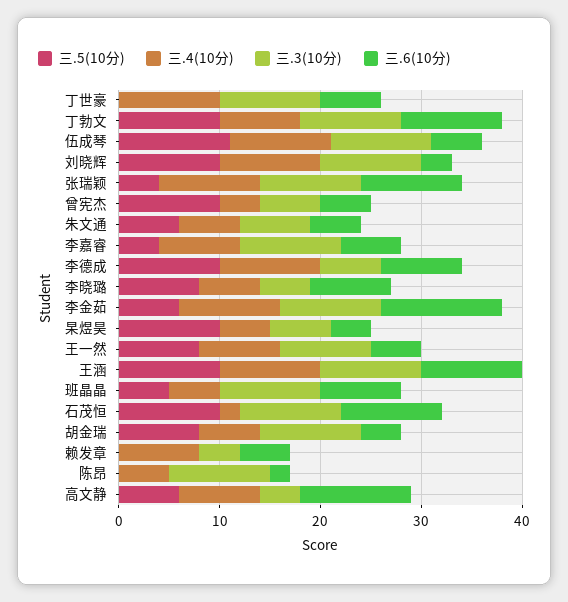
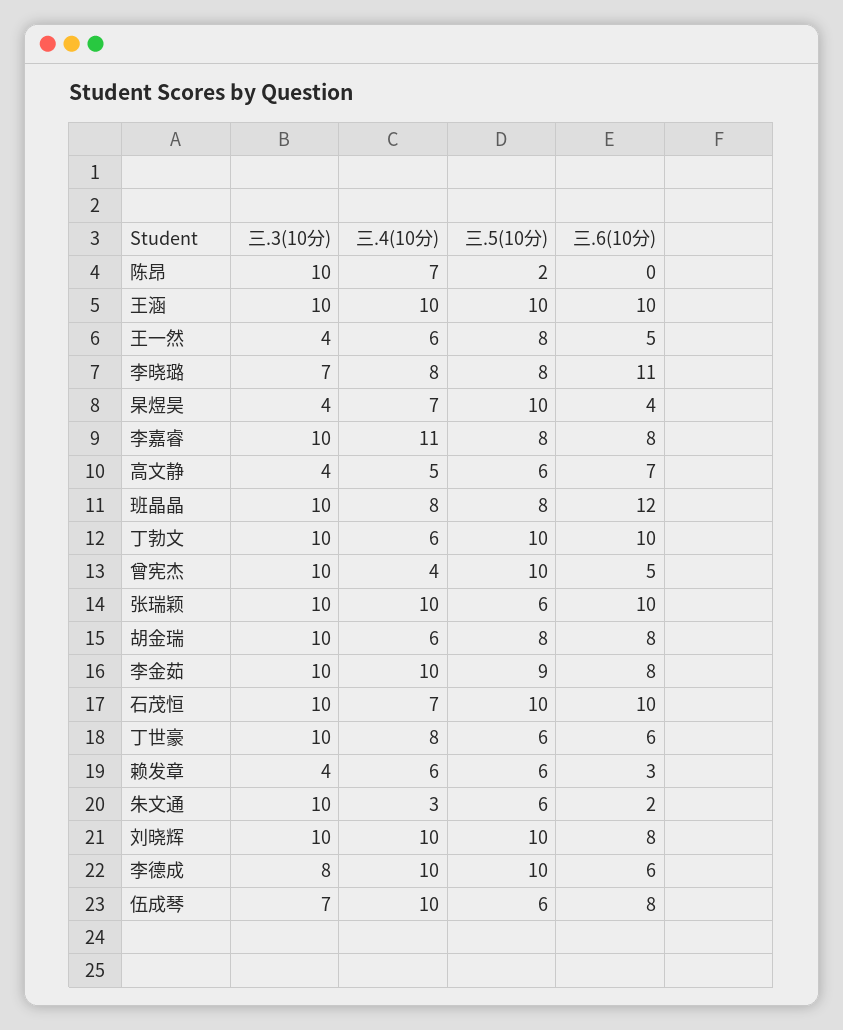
三.5(10分), 丁世豪: 0 -> 6
三.4(10分), 丁世豪: 10 -> 8
三.4(10分), 丁勃文: 8 -> 6
三.5(10分), 伍成琴: 11 -> 6
三.3(10分), 伍成琴: 10 -> 7
三.6(10分), 伍成琴: 5 -> 8
三.6(10分), 刘晓辉: 3 -> 8
三.5(10分), 张瑞颖: 4 -> 6
三.3(10分), 曾宪杰: 6 -> 10
三.4(10分), 朱文通: 6 -> 3
三.3(10分), 朱文通: 7 -> 10
三.6(10分), 朱文通: 5 -> 2
三.5(10分), 李嘉睿: 4 -> 8
三.4(10分), 李嘉睿: 8 -> 11
三.6(10分), 李嘉睿: 6 -> 8
三.3(10分), 李德成: 6 -> 8
三.6(10分), 李德成: 8 -> 6
三.4(10分), 李晓璐: 6 -> 8
三.3(10分), 李晓璐: 5 -> 7
三.6(10分), 李晓璐: 8 -> 11
三.5(10分), 李金茹: 6 -> 9
三.6(10分), 李金茹: 12 -> 8
三.4(10分), 杲煜昊: 5 -> 7
三.3(10分), 杲煜昊: 6 -> 4
三.4(10分), 王一然: 8 -> 6
三.3(10分), 王一然: 9 -> 4
三.5(10分), 班晶晶: 5 -> 8
三.4(10分), 班晶晶: 5 -> 8
三.6(10分), 班晶晶: 8 -> 12
三.4(10分), 石茂恒: 2 -> 7
三.6(10分), 胡金瑞: 4 -> 8
三.5(10分), 赖发章: 0 -> 6
三.4(10分), 赖发章: 8 -> 6
三.6(10分), 赖发章: 5 -> 3
三.5(10分), 陈昂: 0 -> 2
三.4(10分), 陈昂: 5 -> 7
三.6(10分), 陈昂: 2 -> 0
三.4(10分), 高文静: 8 -> 5
三.6(10分), 高文静: 11 -> 7

